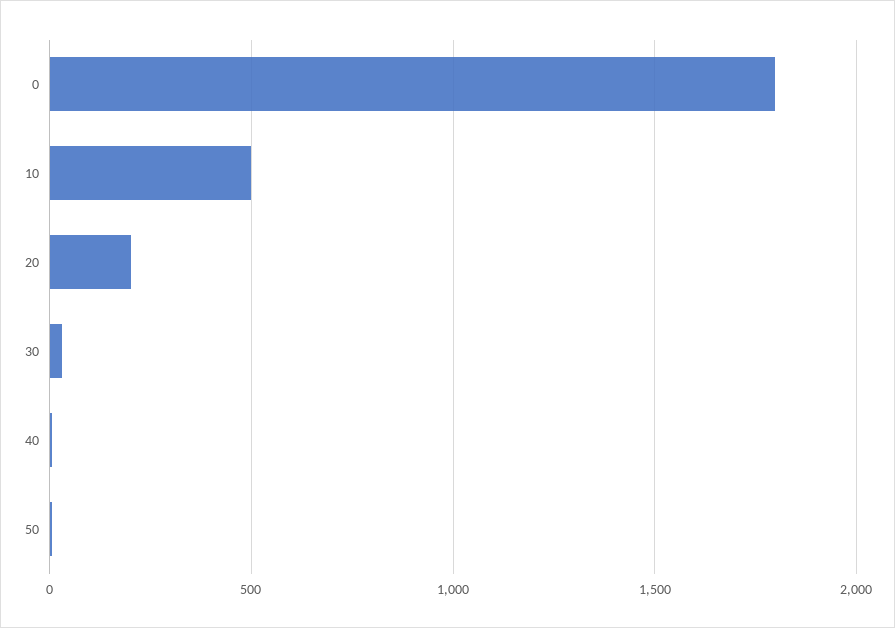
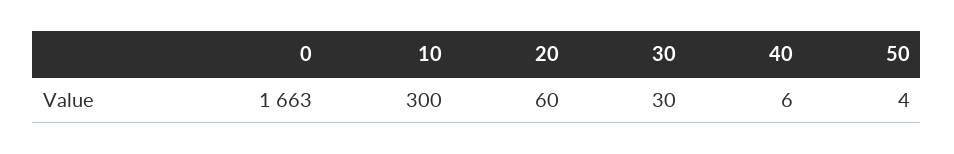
0: 1800 -> 1663
10: 500 -> 300
20: 200 -> 60

